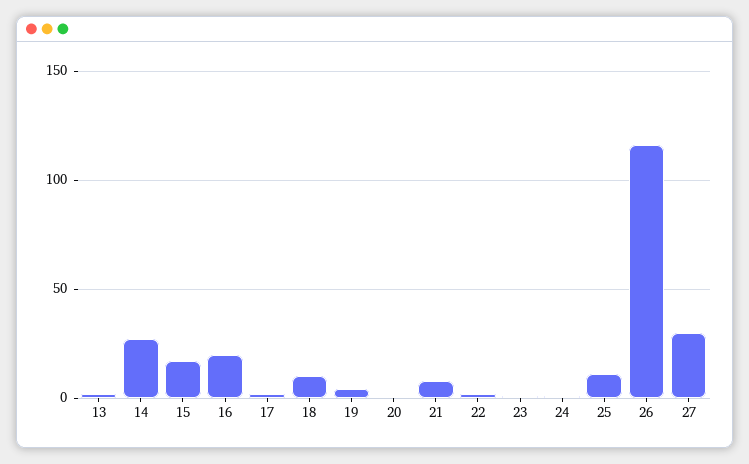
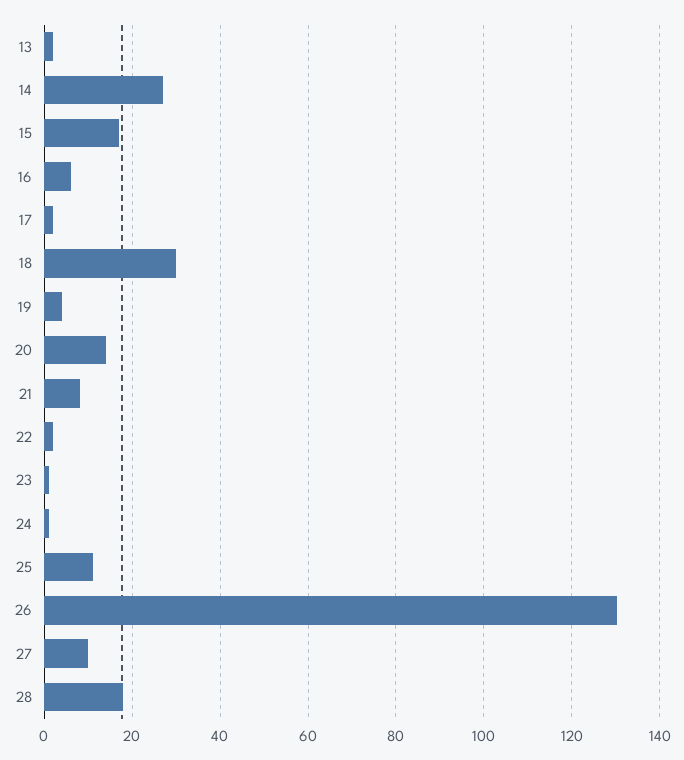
16: 20 -> 6
18: 10 -> 30
20: 0 -> 14
26: 115 -> 130
27: 30 -> 10
28: none -> 18

